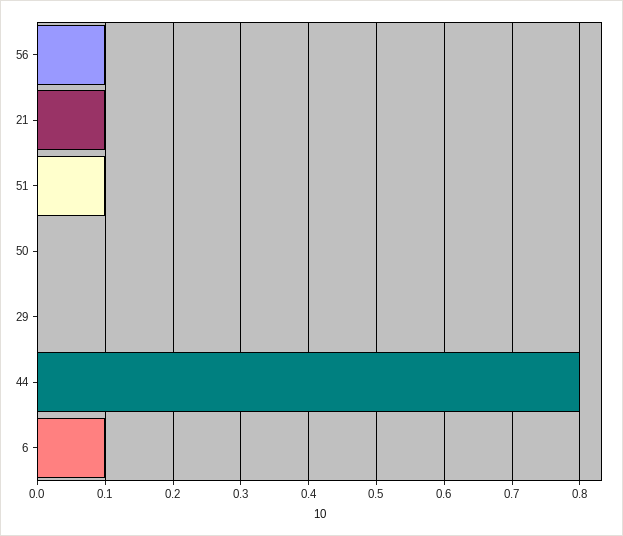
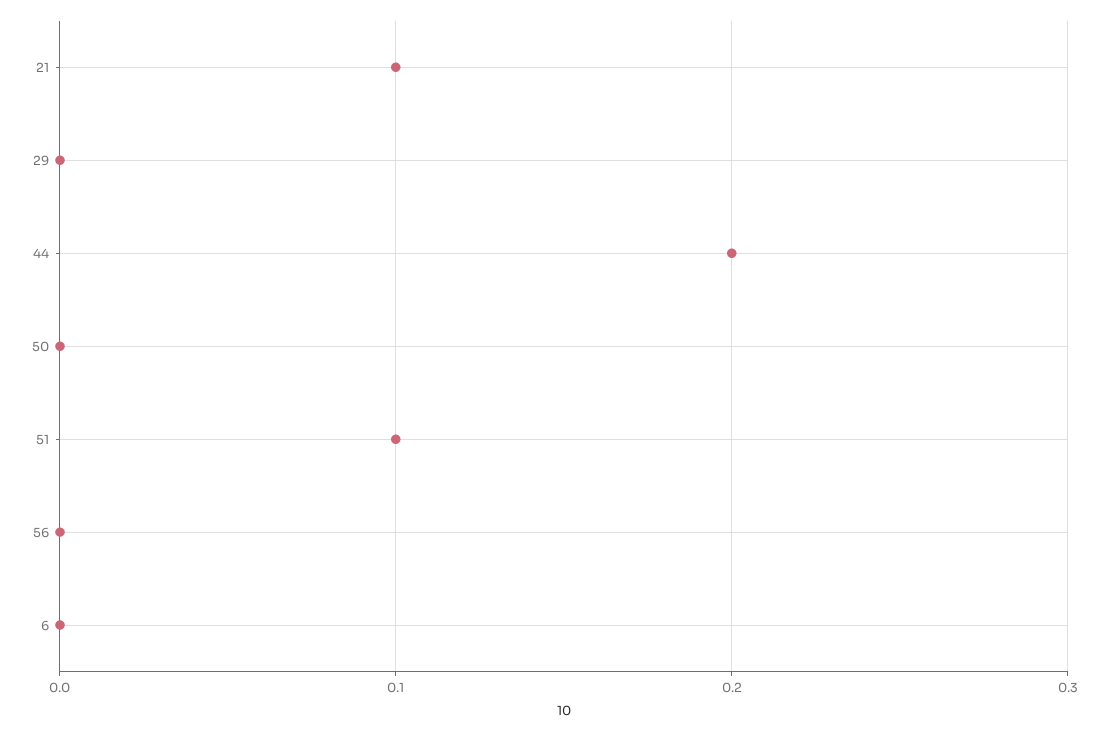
56: 0.1 -> 0
44: 0.8 -> 0.2
6: 0.1 -> 0

